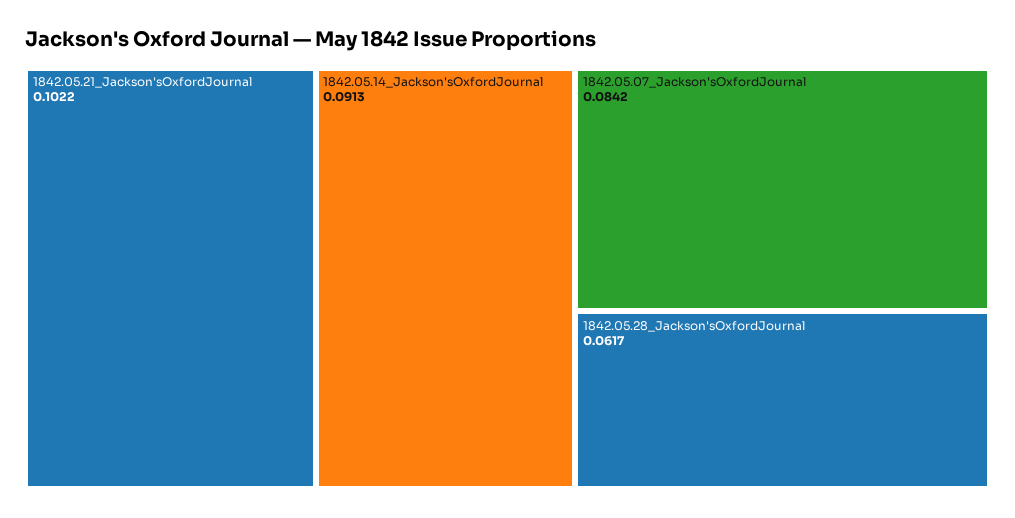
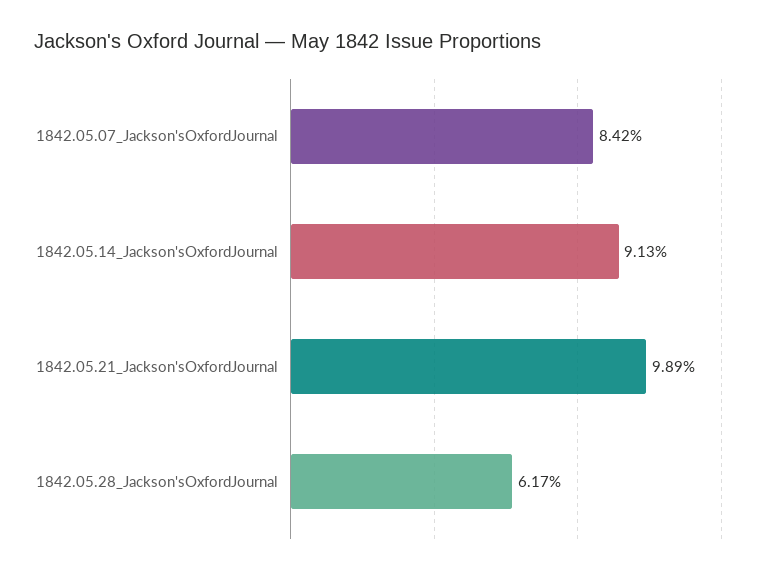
1842.05.21_Jackson'sOxfordJournal: 0.1022 -> 0.0989

